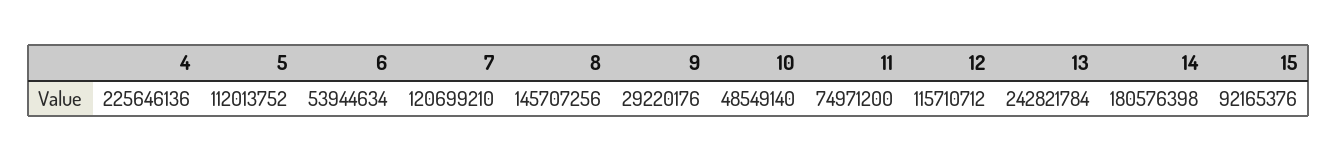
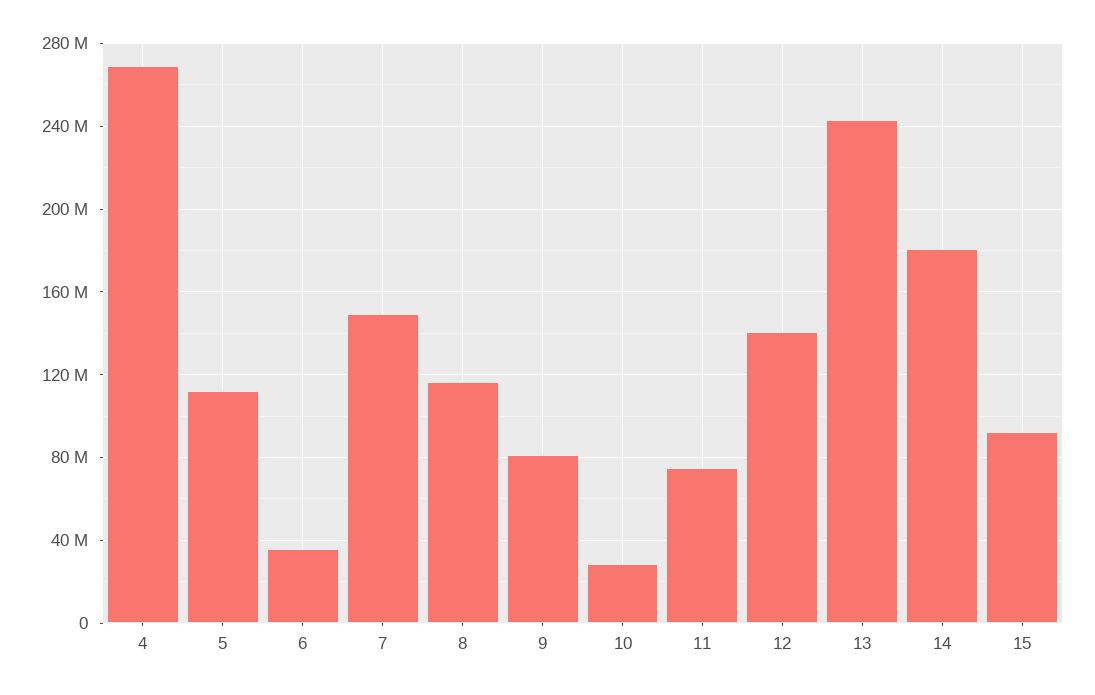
4: 225646136 -> 270000000
6: 53944634 -> 35000000
7: 120699210 -> 150000000
8: 145707256 -> 115000000
9: 29220176 -> 80000000
10: 48549140 -> 30000000
12: 115710712 -> 140000000

